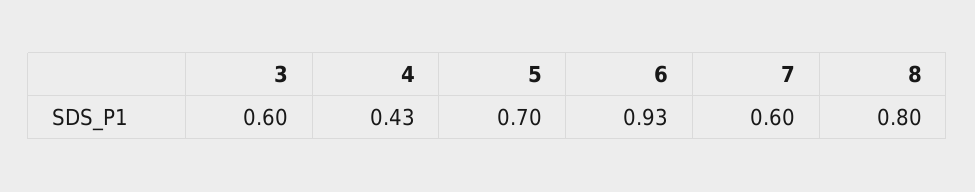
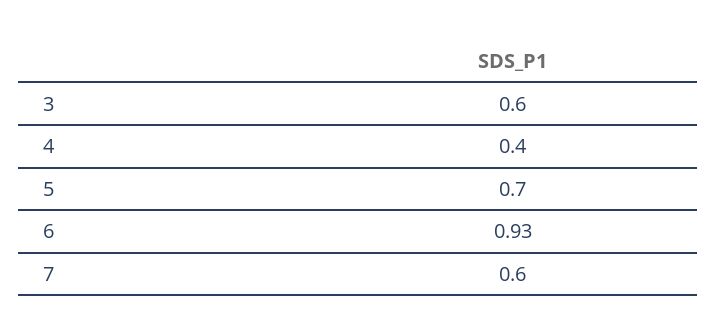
4: 0.43 -> 0.4
8: 0.8 -> none

